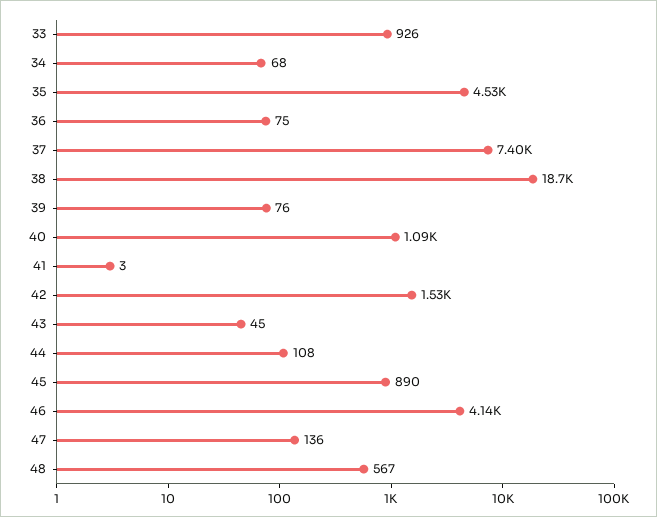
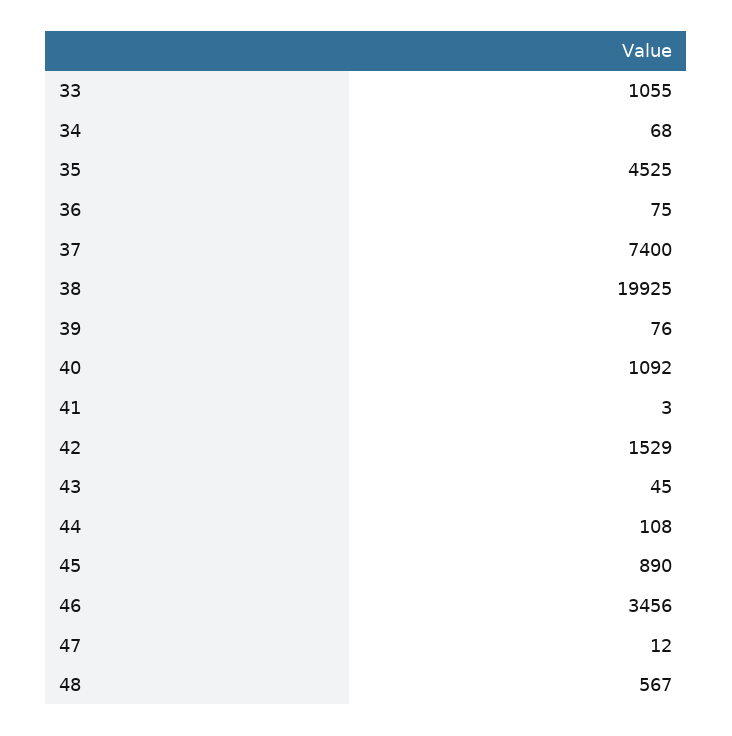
33: 926 -> 1055
38: 18700 -> 19925
46: 4140 -> 3456
47: 136 -> 12

